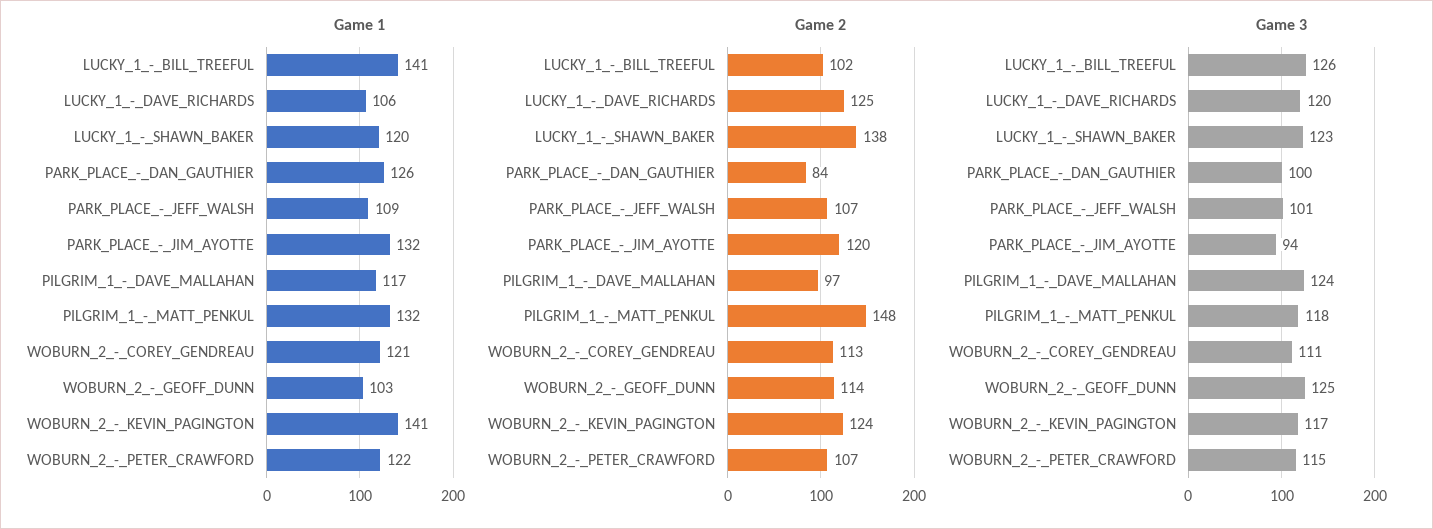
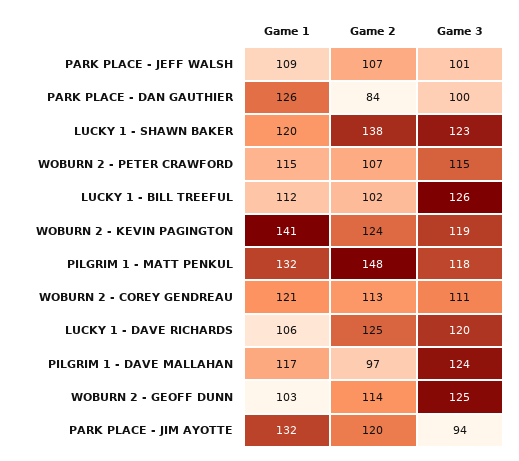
Game 1, LUCKY_1_-_BILL_TREEFUL: 141 -> 112
Game 1, WOBURN_2_-_PETER_CRAWFORD: 122 -> 115
Game 3, WOBURN_2_-_KEVIN_PAGINGTON: 117 -> 119

